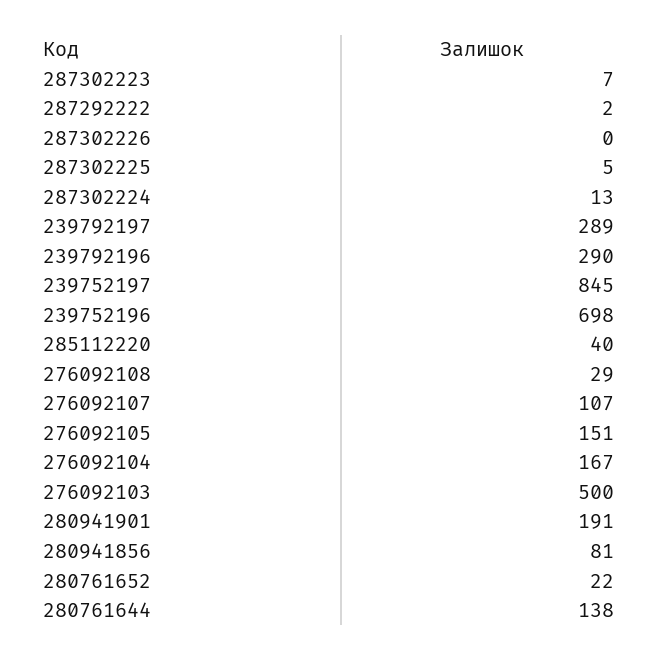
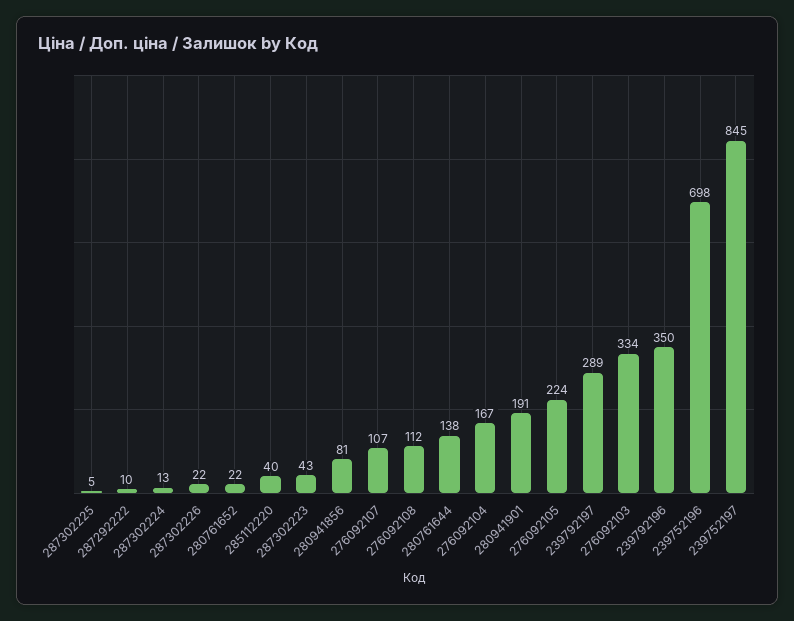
287302223: 7 -> 43
287292222: 2 -> 10
287302226: 0 -> 22
239792196: 290 -> 350
276092108: 29 -> 112
276092105: 151 -> 224
276092103: 500 -> 334

